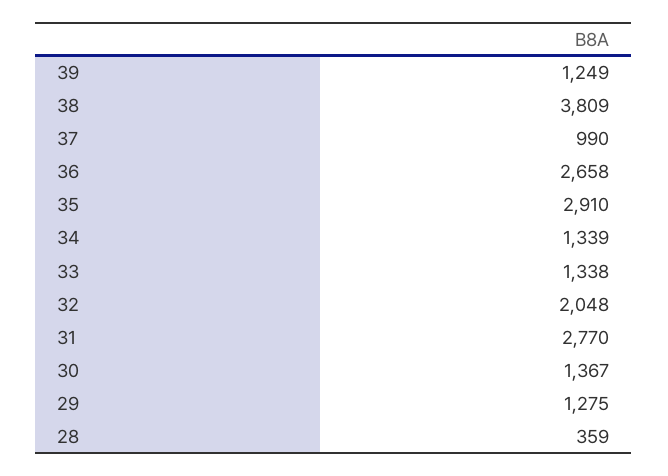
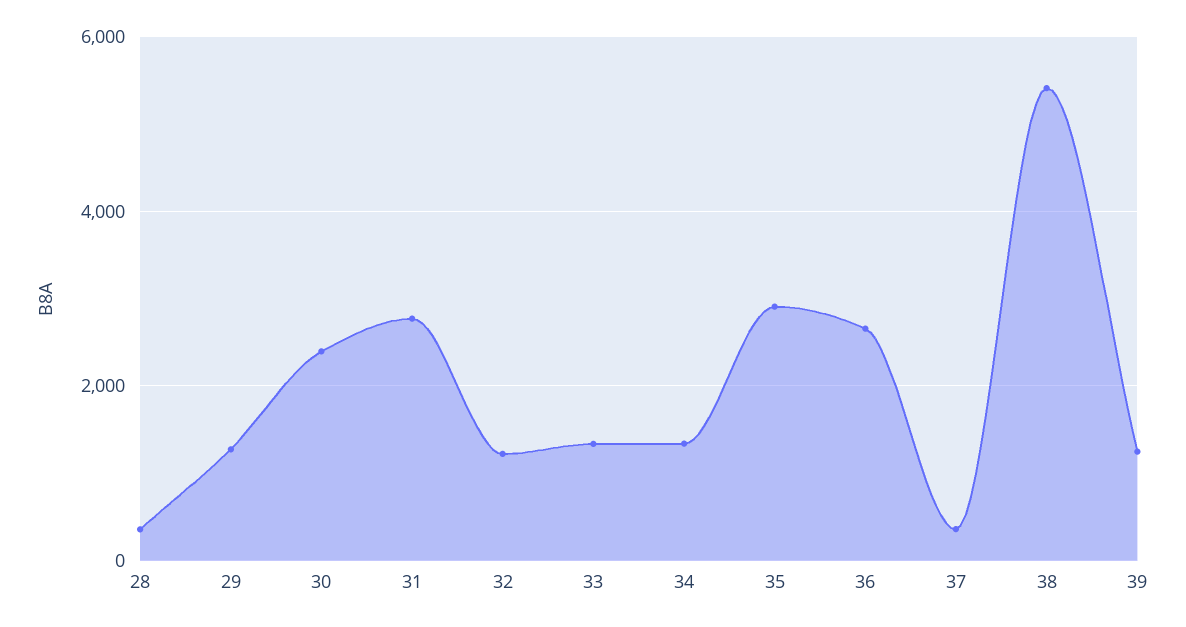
38: 3809 -> 5400
37: 990 -> 400
32: 2048 -> 1200
30: 1367 -> 2400

